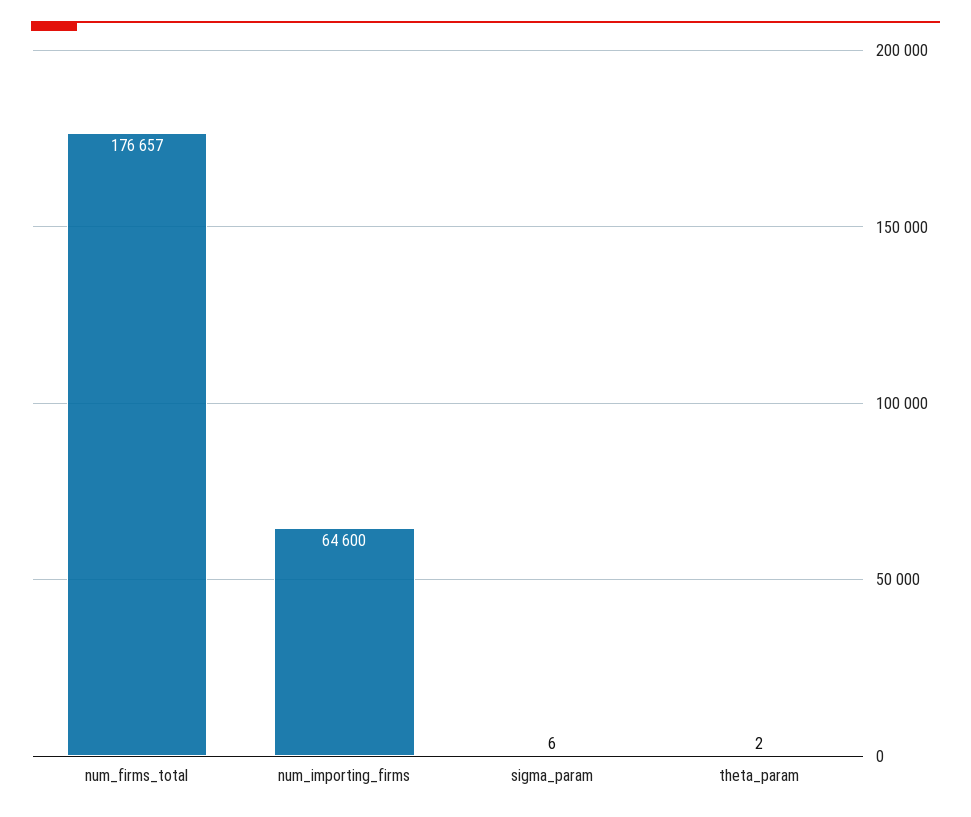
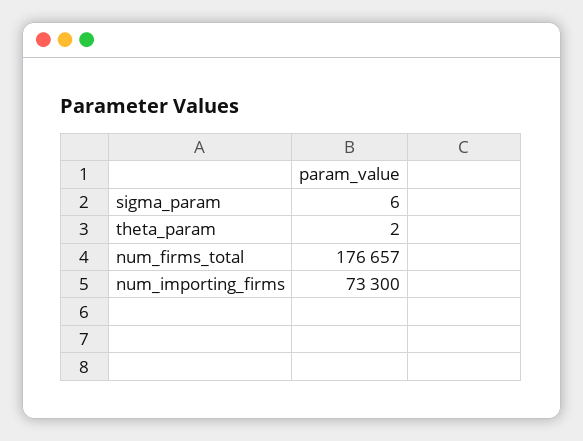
num_importing_firms: 64600 -> 73300

